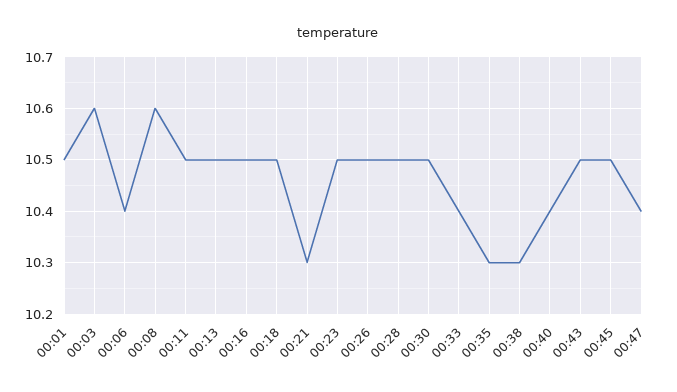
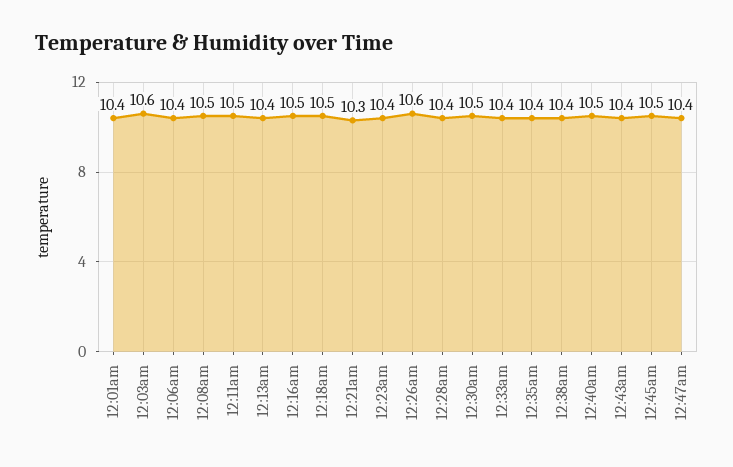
00:01: 10.5 -> 10.4
00:08: 10.6 -> 10.5
00:13: 10.5 -> 10.4
00:23: 10.5 -> 10.4
00:26: 10.5 -> 10.6
00:28: 10.5 -> 10.4
00:35: 10.3 -> 10.4
00:38: 10.3 -> 10.4
00:40: 10.4 -> 10.5
00:43: 10.5 -> 10.4

